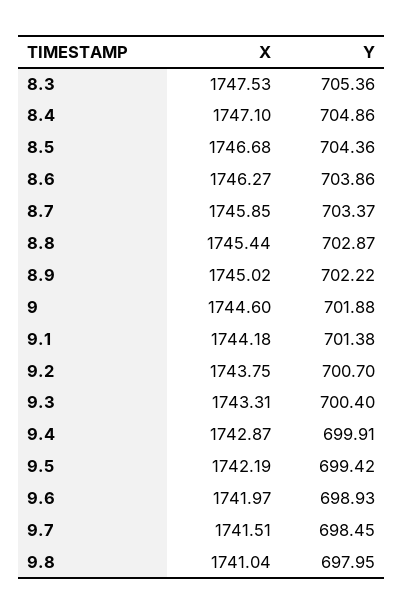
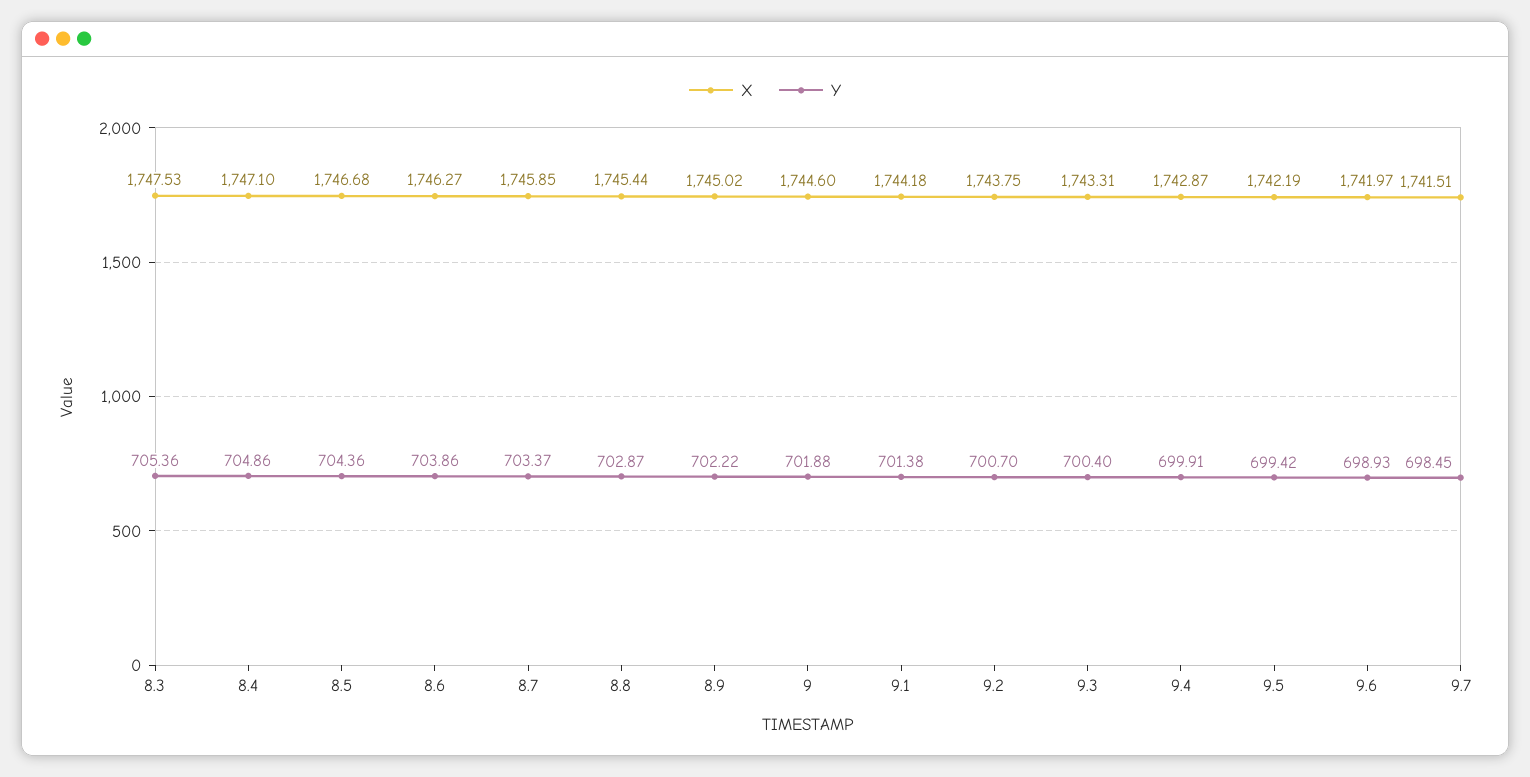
X, 9.8: 1741.04 -> none
Y, 9.8: 697.95 -> none

